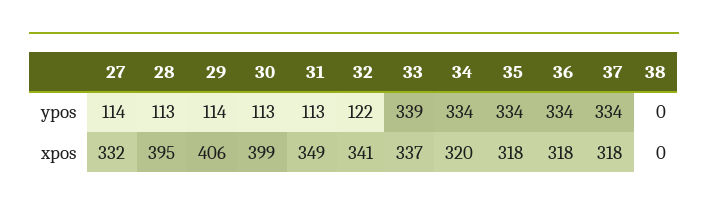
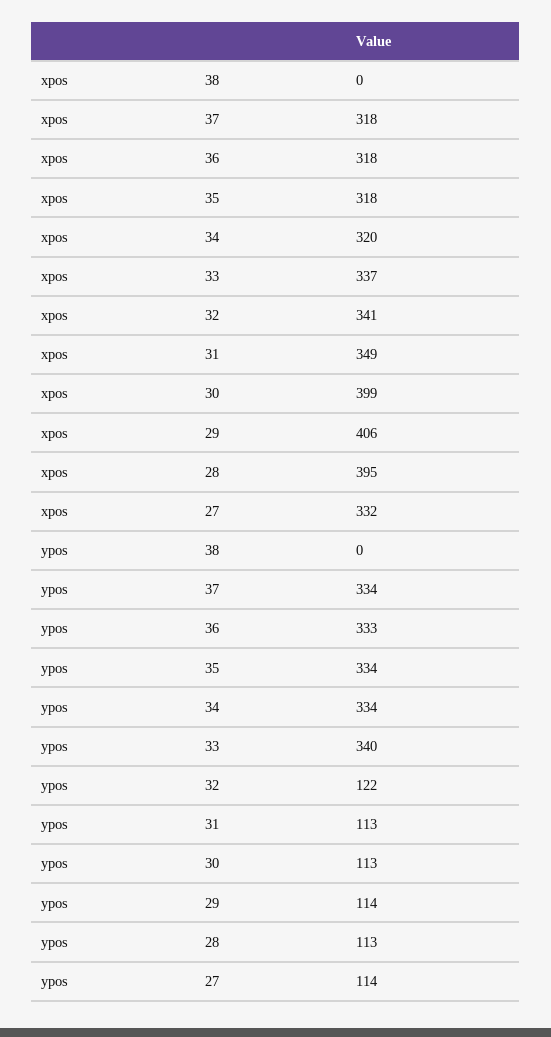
33, ypos: 339 -> 340
36, ypos: 334 -> 333

